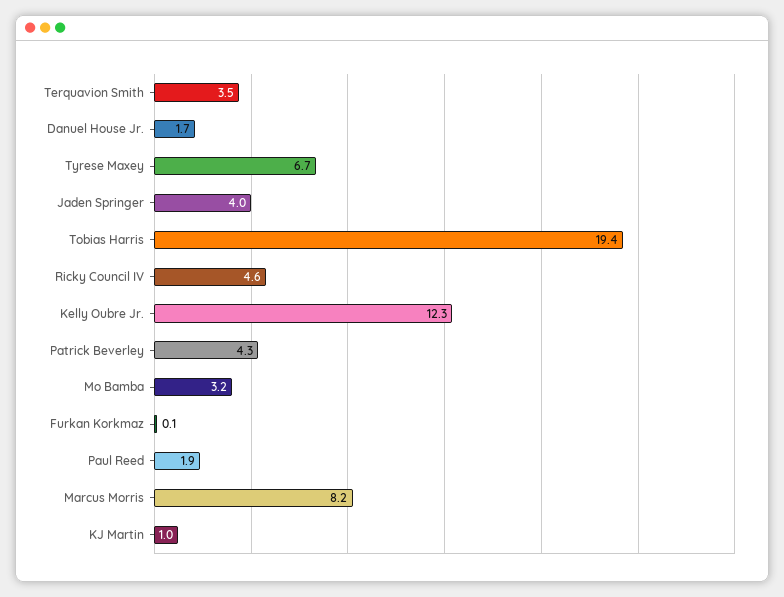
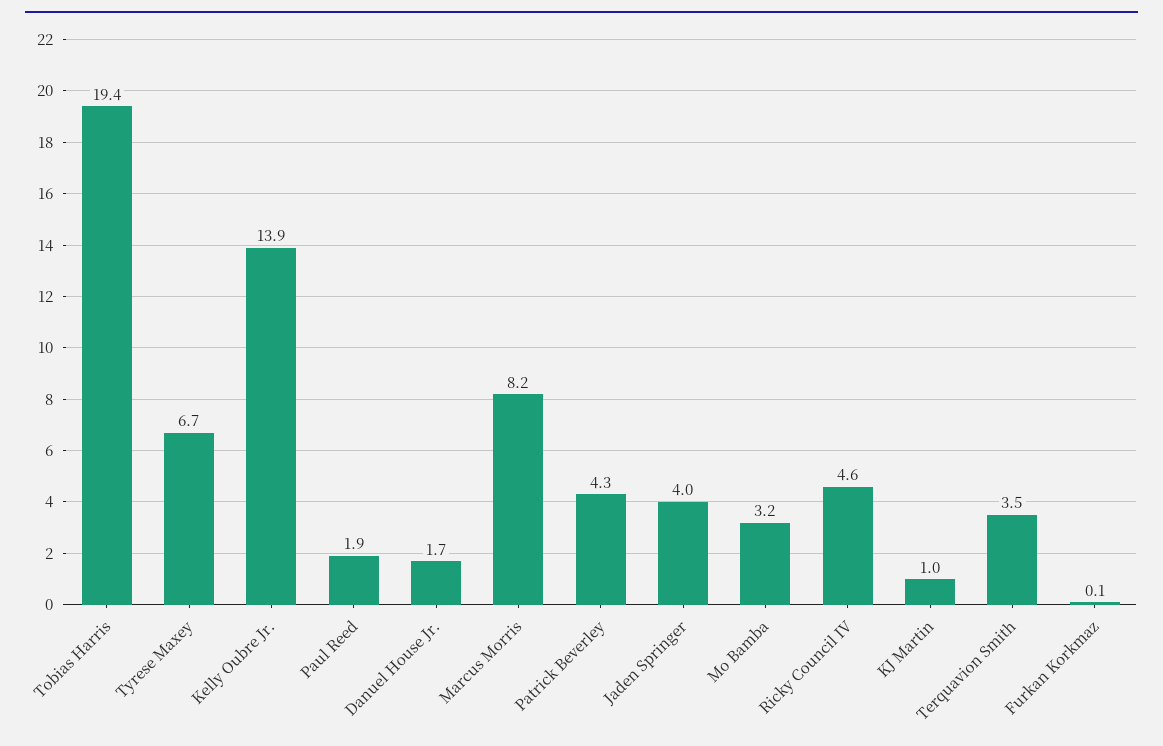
Kelly Oubre Jr.: 12.3 -> 13.9

